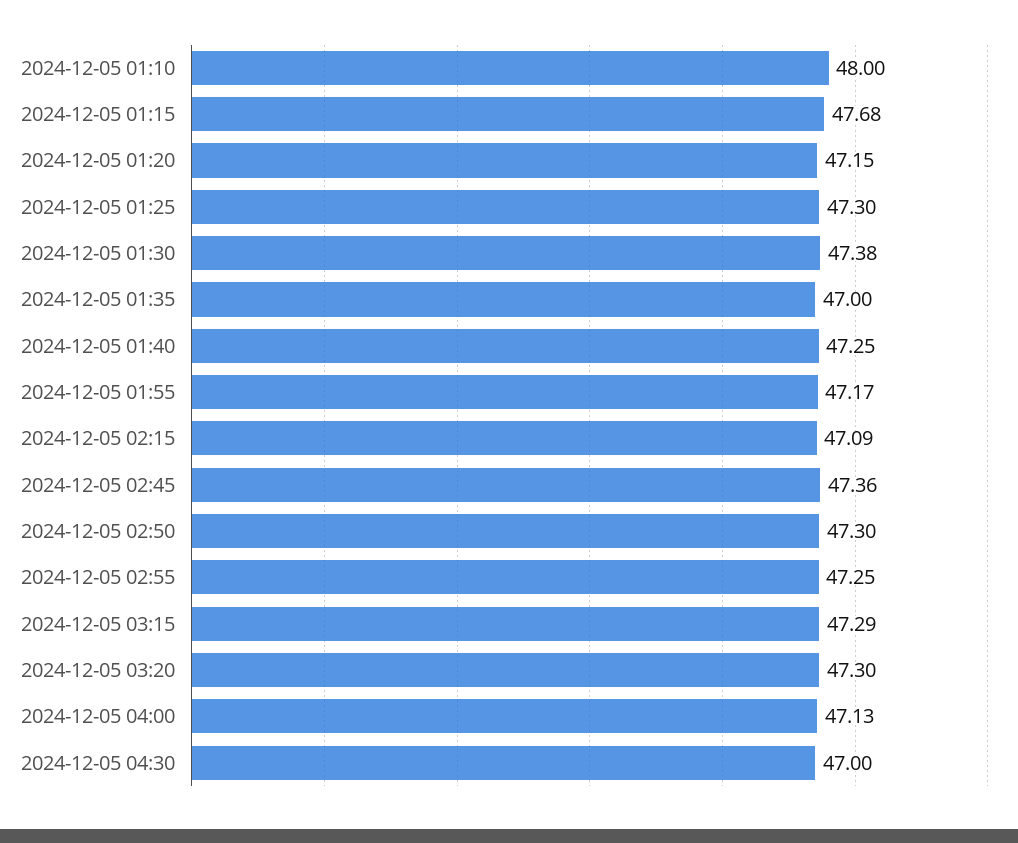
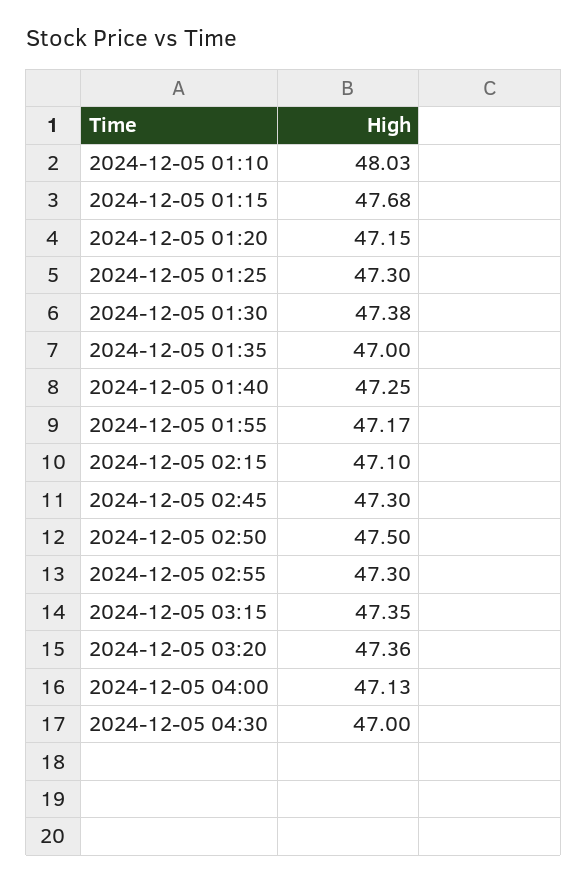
2024-12-05 01:10: 48 -> 48.03
2024-12-05 02:15: 47.09 -> 47.1
2024-12-05 02:45: 47.36 -> 47.3
2024-12-05 02:50: 47.3 -> 47.5
2024-12-05 02:55: 47.25 -> 47.3
2024-12-05 03:15: 47.29 -> 47.35
2024-12-05 03:20: 47.3 -> 47.36

